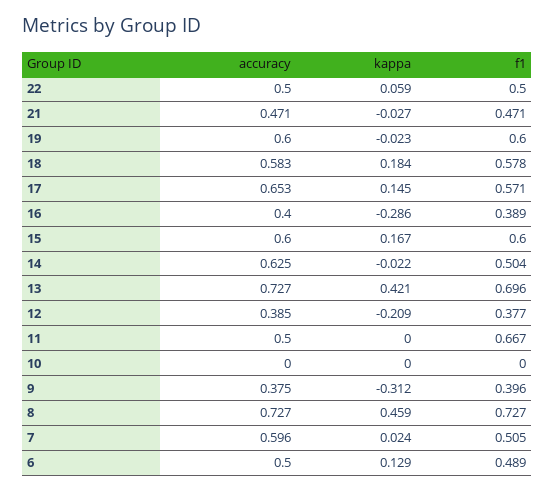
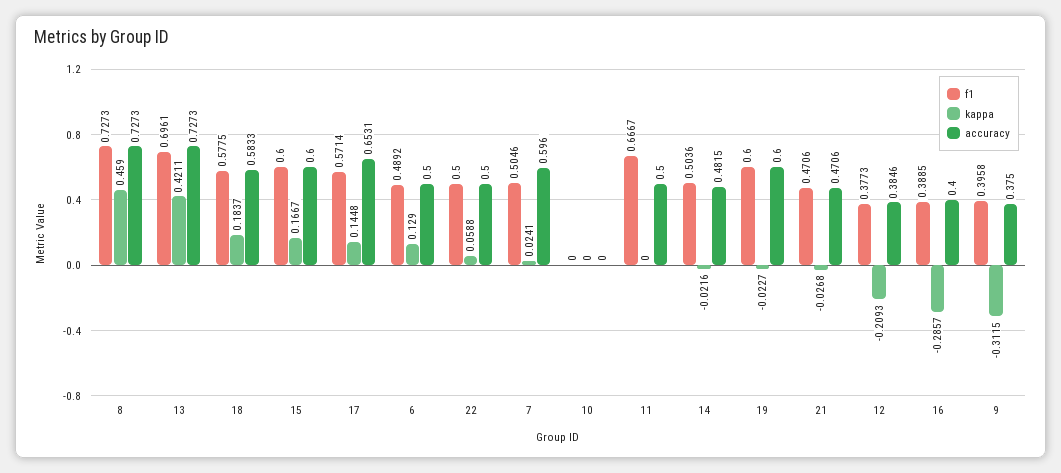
accuracy, 14: 0.625 -> 0.4815

